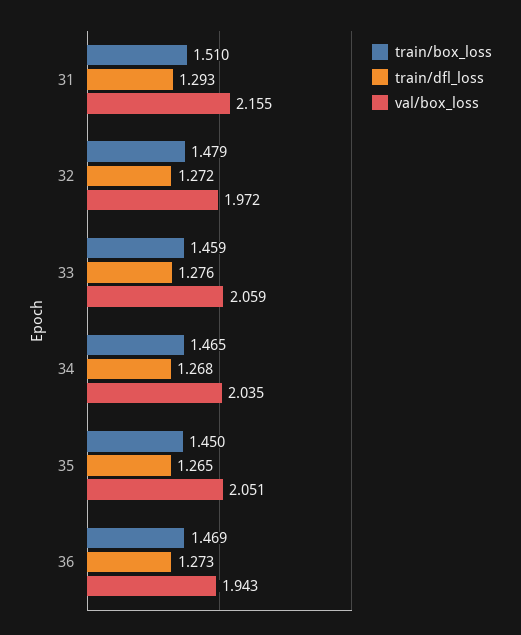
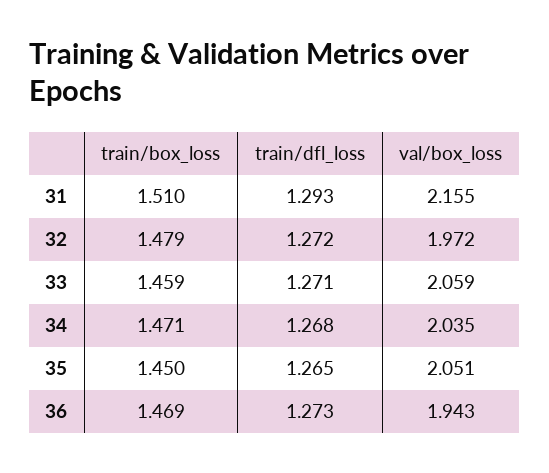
train/dfl_loss, 33: 1.276 -> 1.271
train/box_loss, 34: 1.465 -> 1.471

